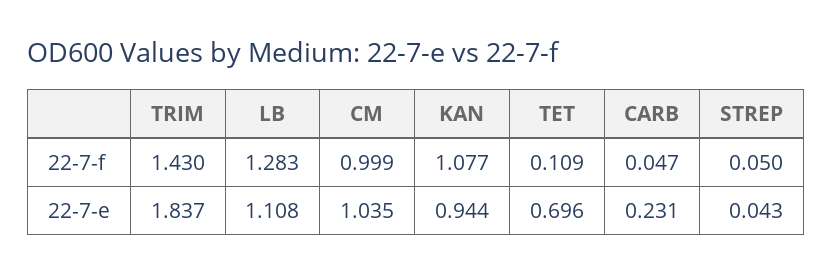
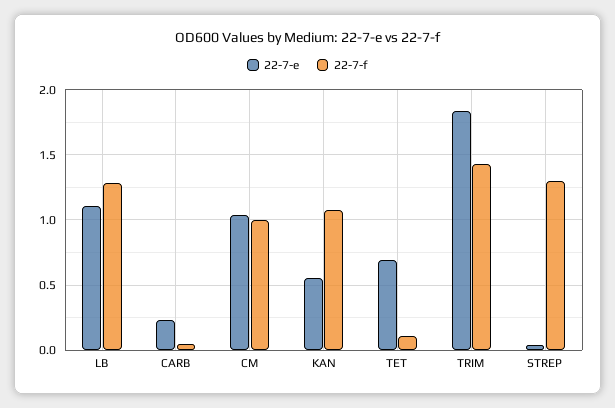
22-7-f, STREP: 0.05 -> 1.3
22-7-e, KAN: 0.944 -> 0.55

